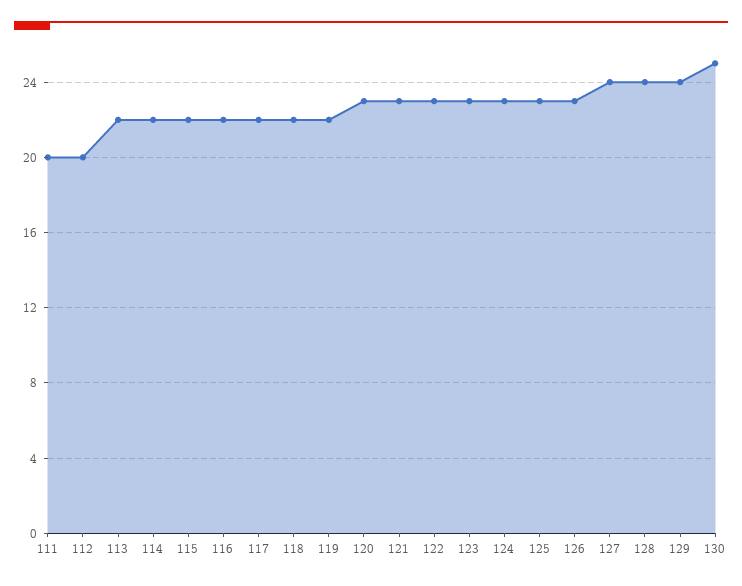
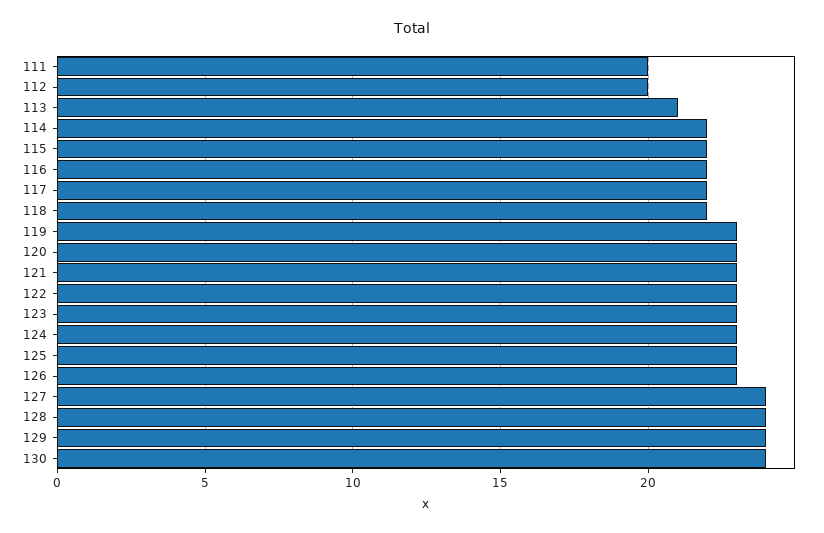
113: 22 -> 21
119: 22 -> 23
130: 25 -> 24

